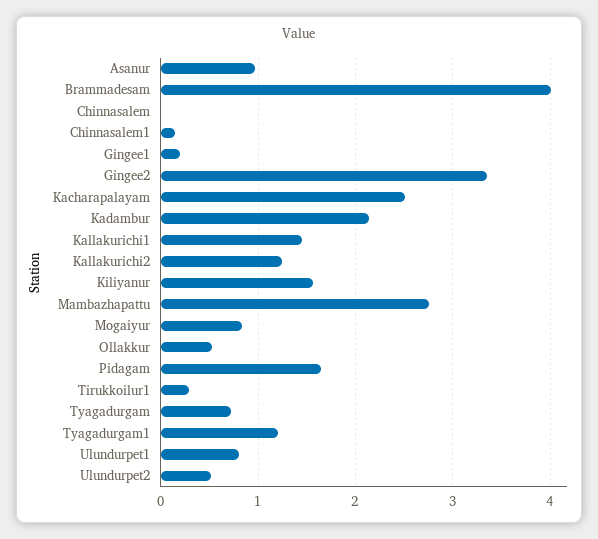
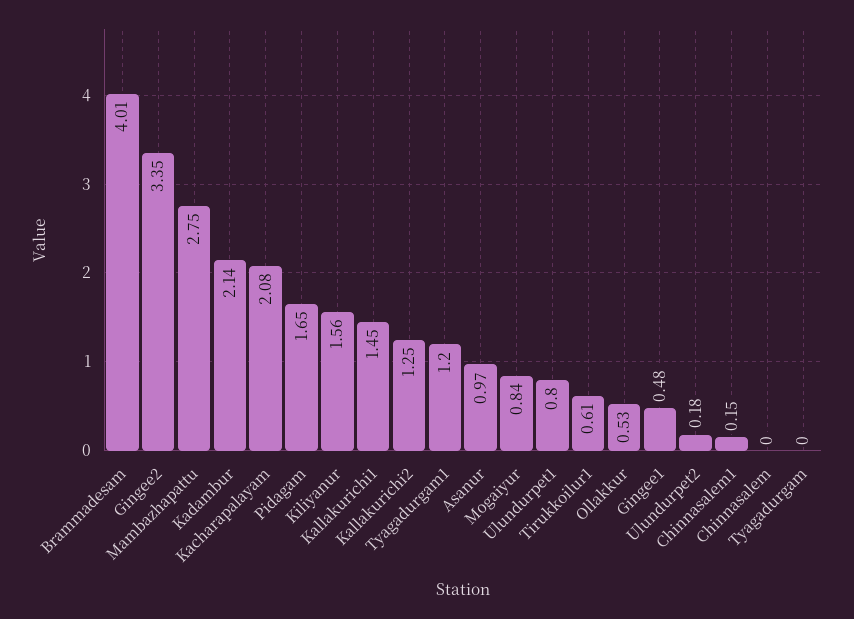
Gingee1: 0.2 -> 0.48
Kacharapalayam: 2.5 -> 2.08
Tirukkoilur1: 0.3 -> 0.61
Tyagadurgam: 0.7 -> 0
Ulundurpet2: 0.5 -> 0.18

